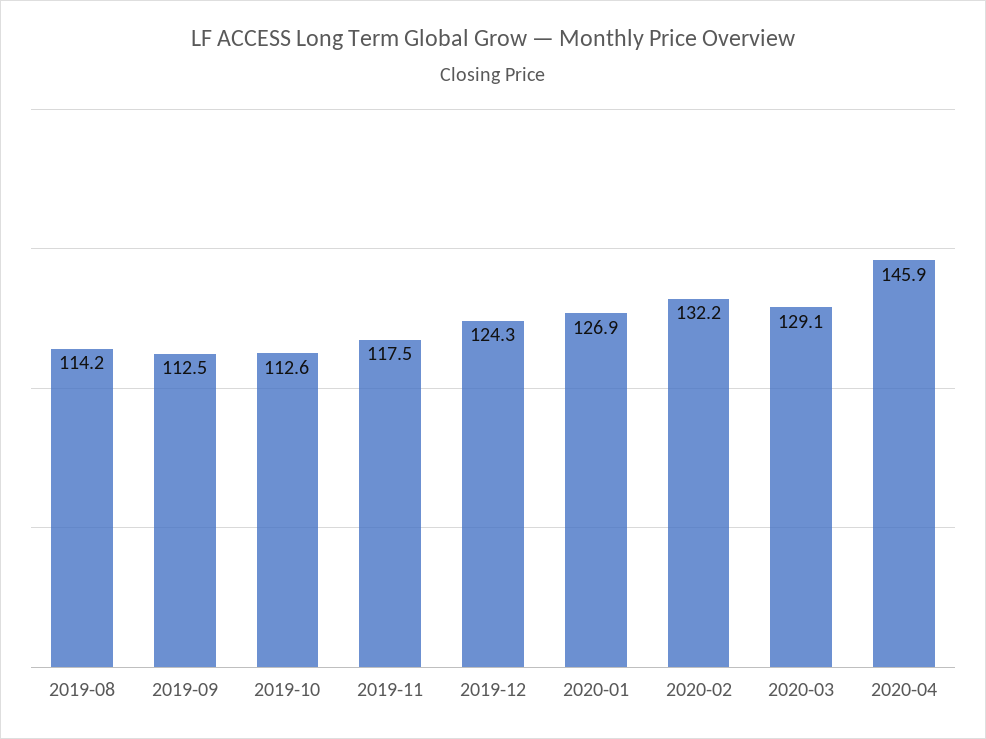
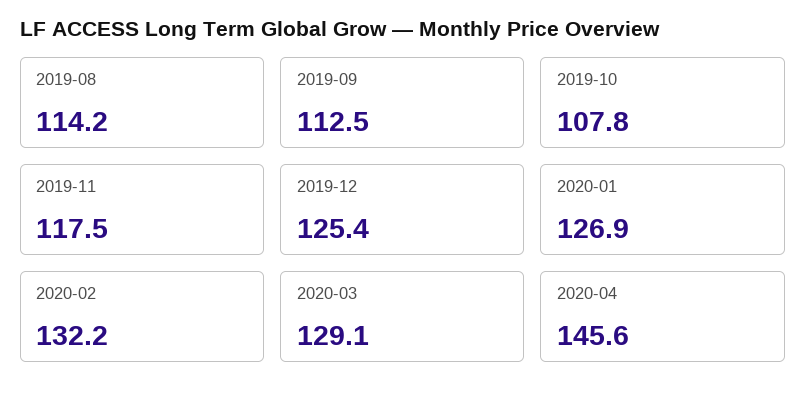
2019-10: 112.6 -> 107.8
2019-12: 124.3 -> 125.4
2020-04: 145.9 -> 145.6

